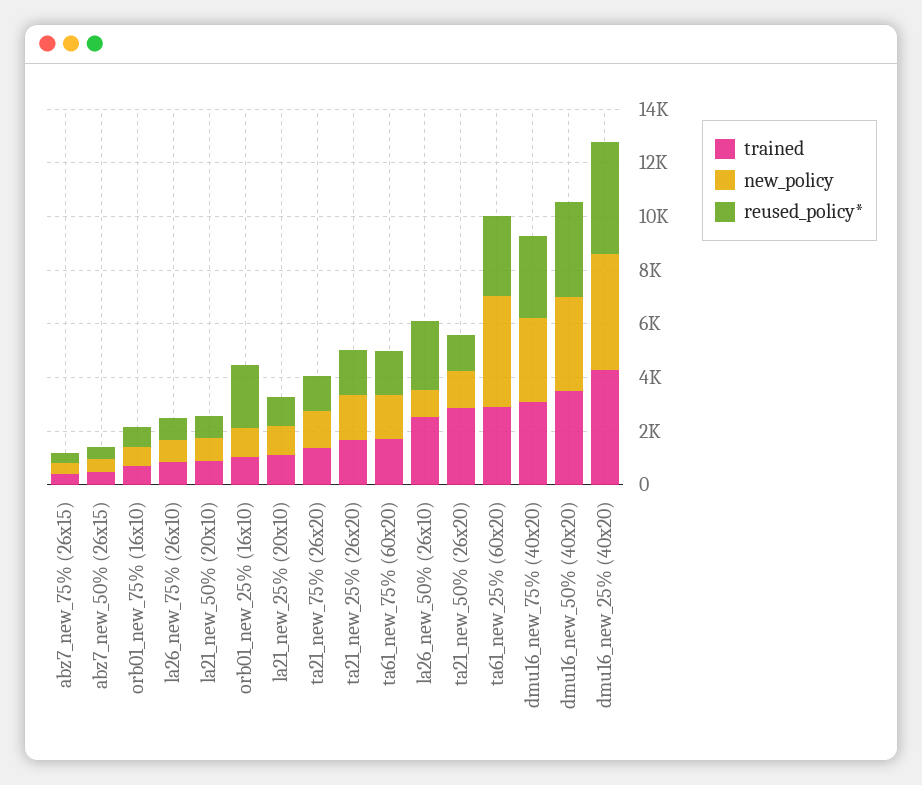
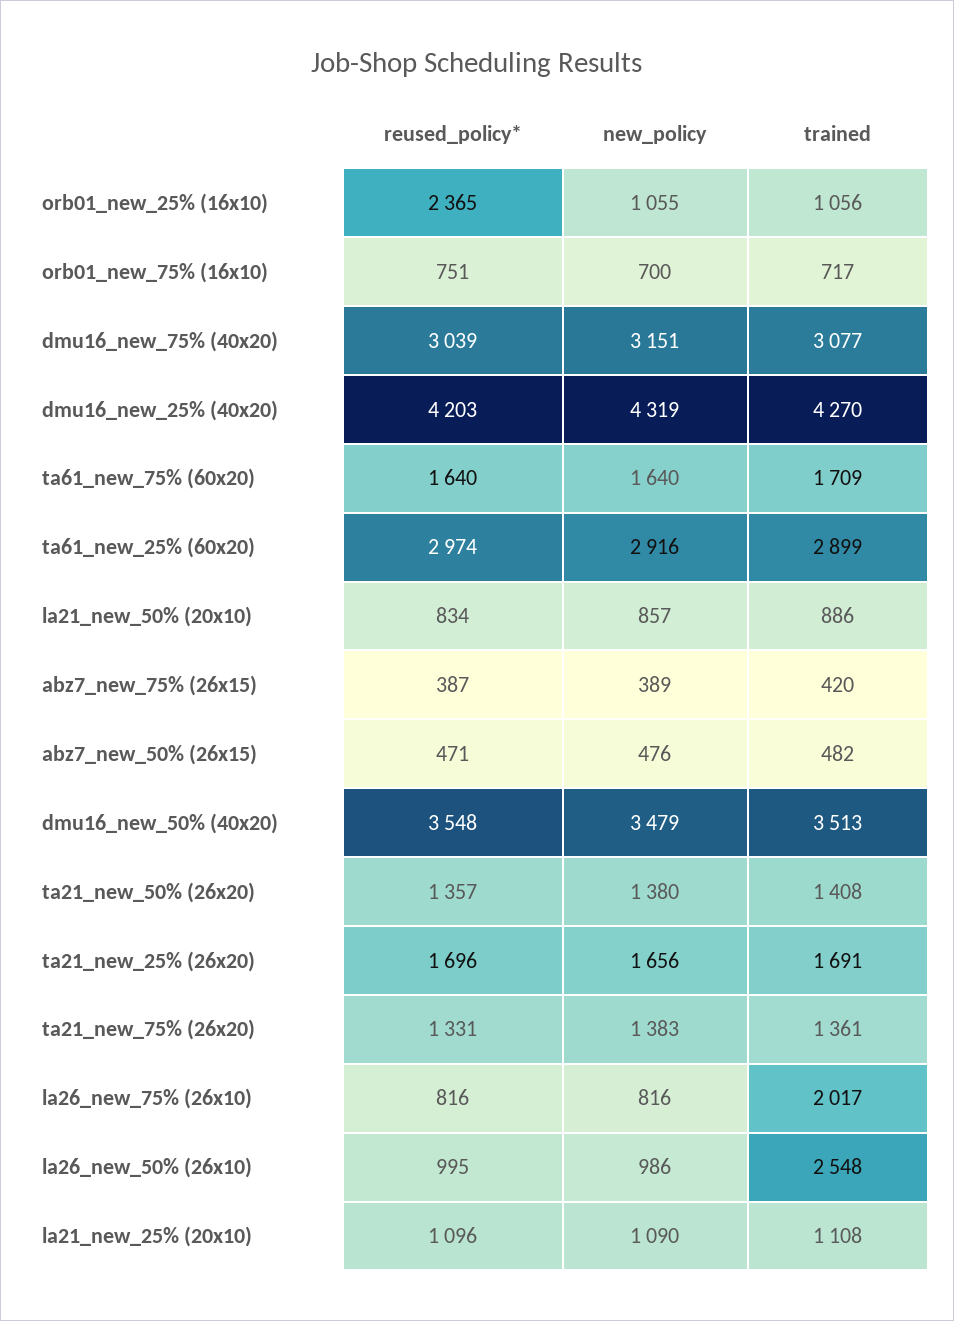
trained, la26_new_75% (26x10): 1000 -> 2017
reused_policy*, la26_new_50% (26x10): 2500 -> 995
trained, ta21_new_50% (26x20): 3000 -> 1408
new_policy, ta61_new_25% (60x20): 4000 -> 2916

